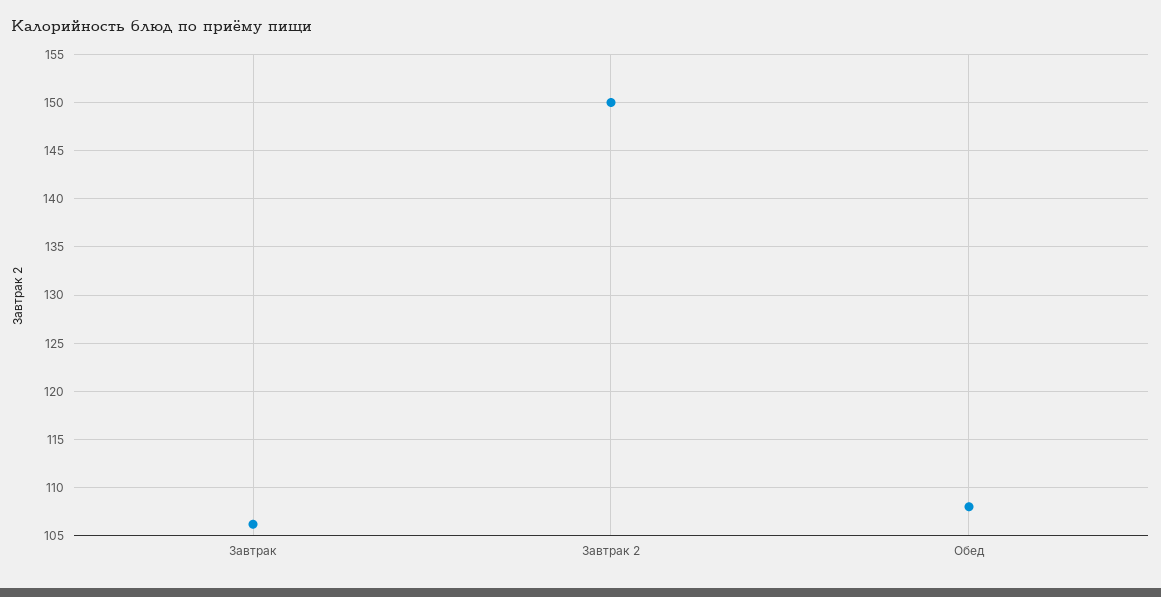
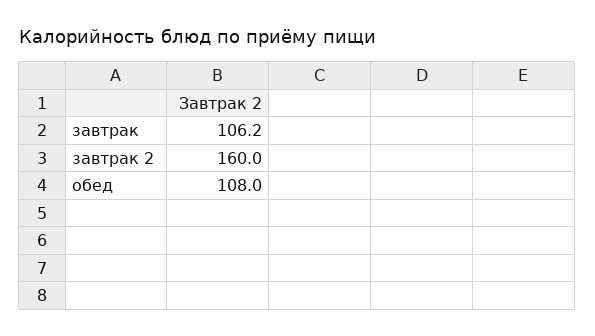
Завтрак 2: 150 -> 160

